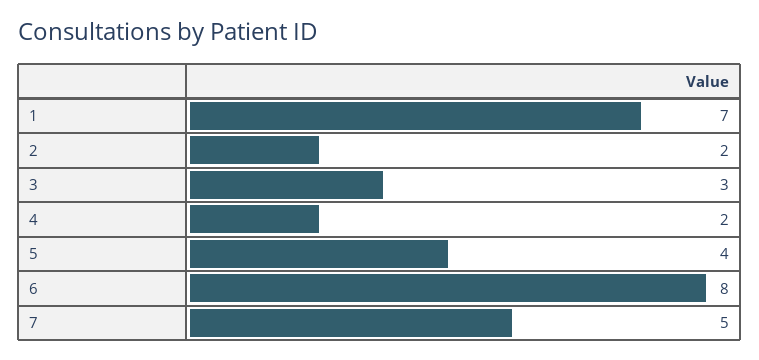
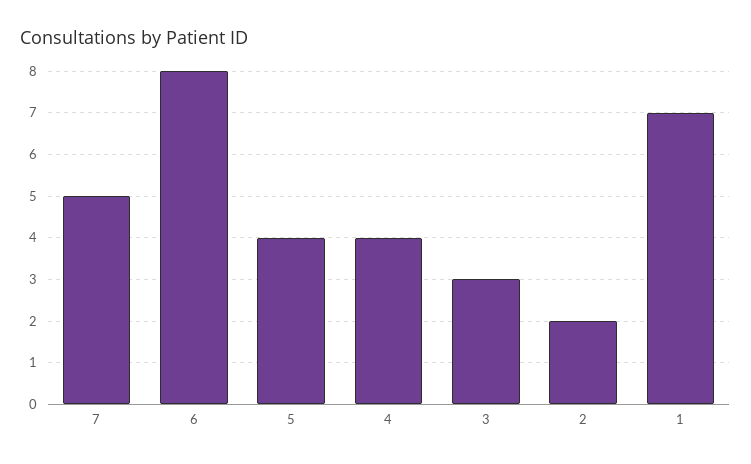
4: 2 -> 4

